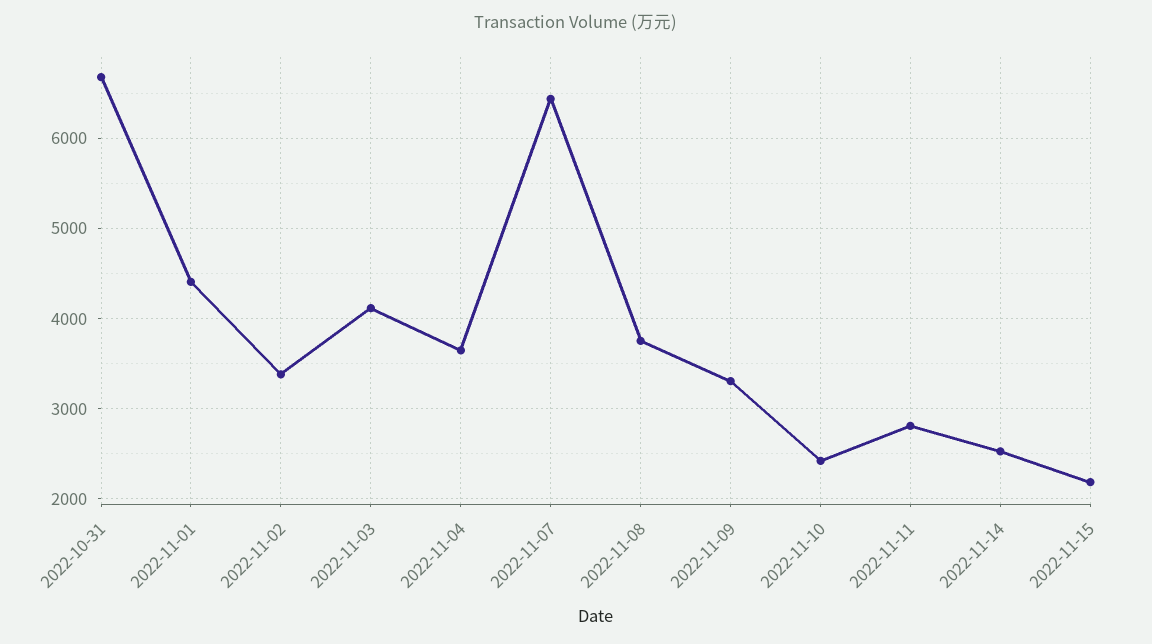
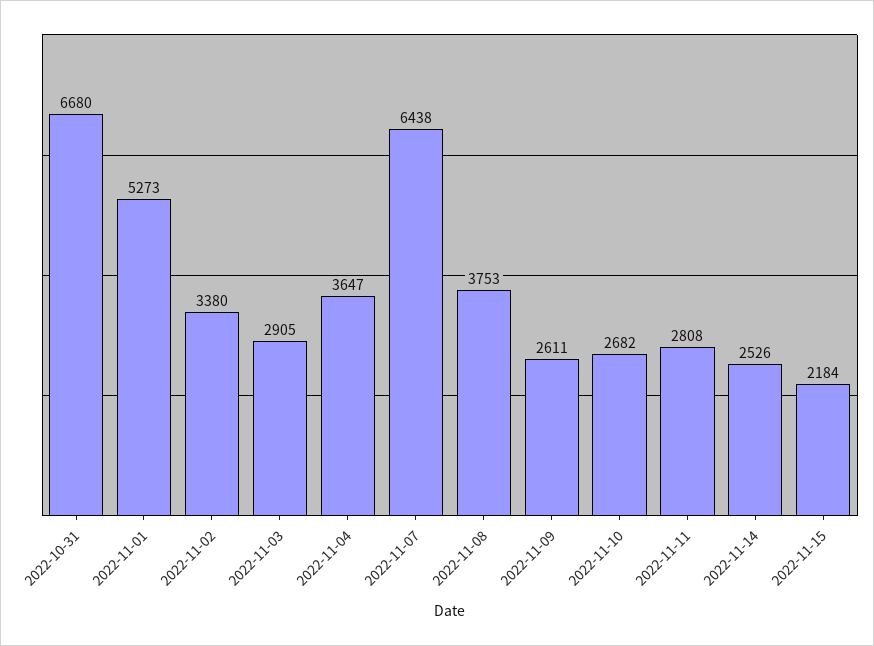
2022-11-01: 4400 -> 5273
2022-11-03: 4100 -> 2905
2022-11-09: 3300 -> 2611
2022-11-10: 2400 -> 2682

